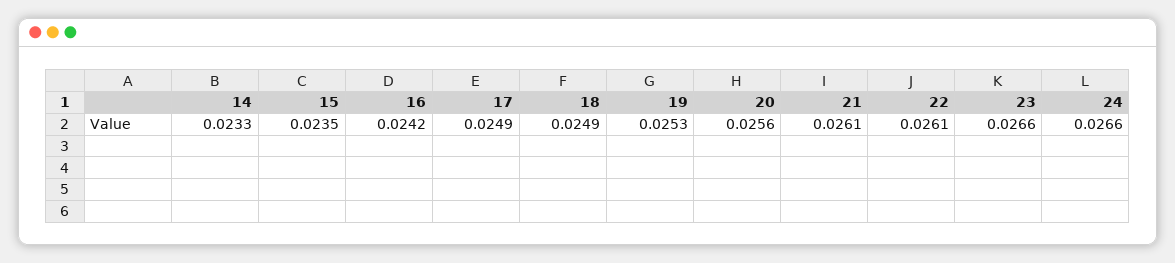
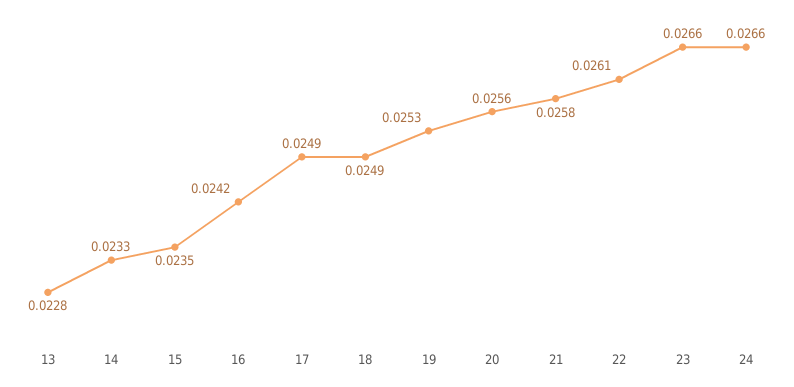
21: 0.0261 -> 0.0258
13: none -> 0.0228

